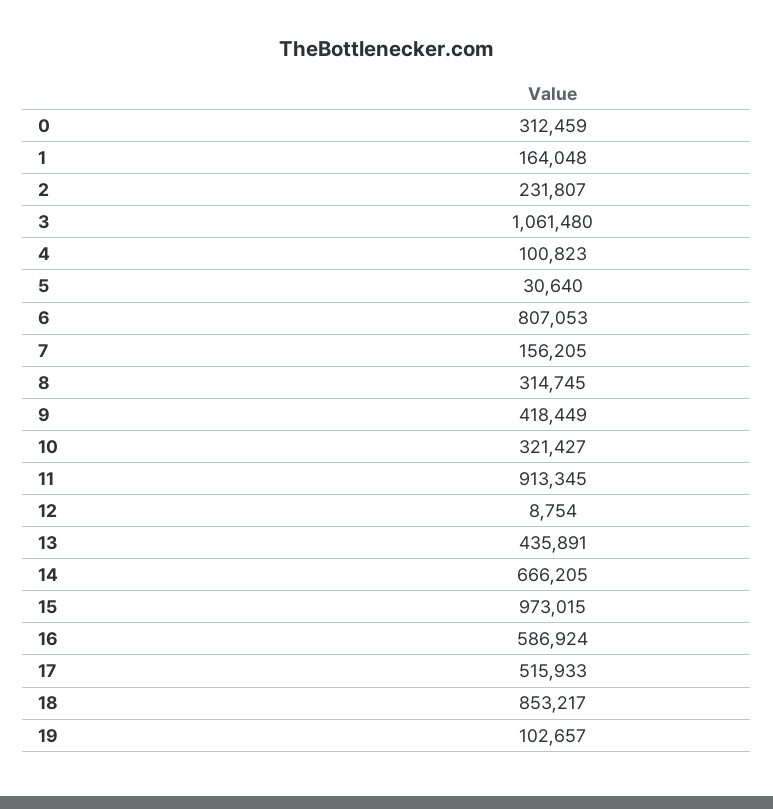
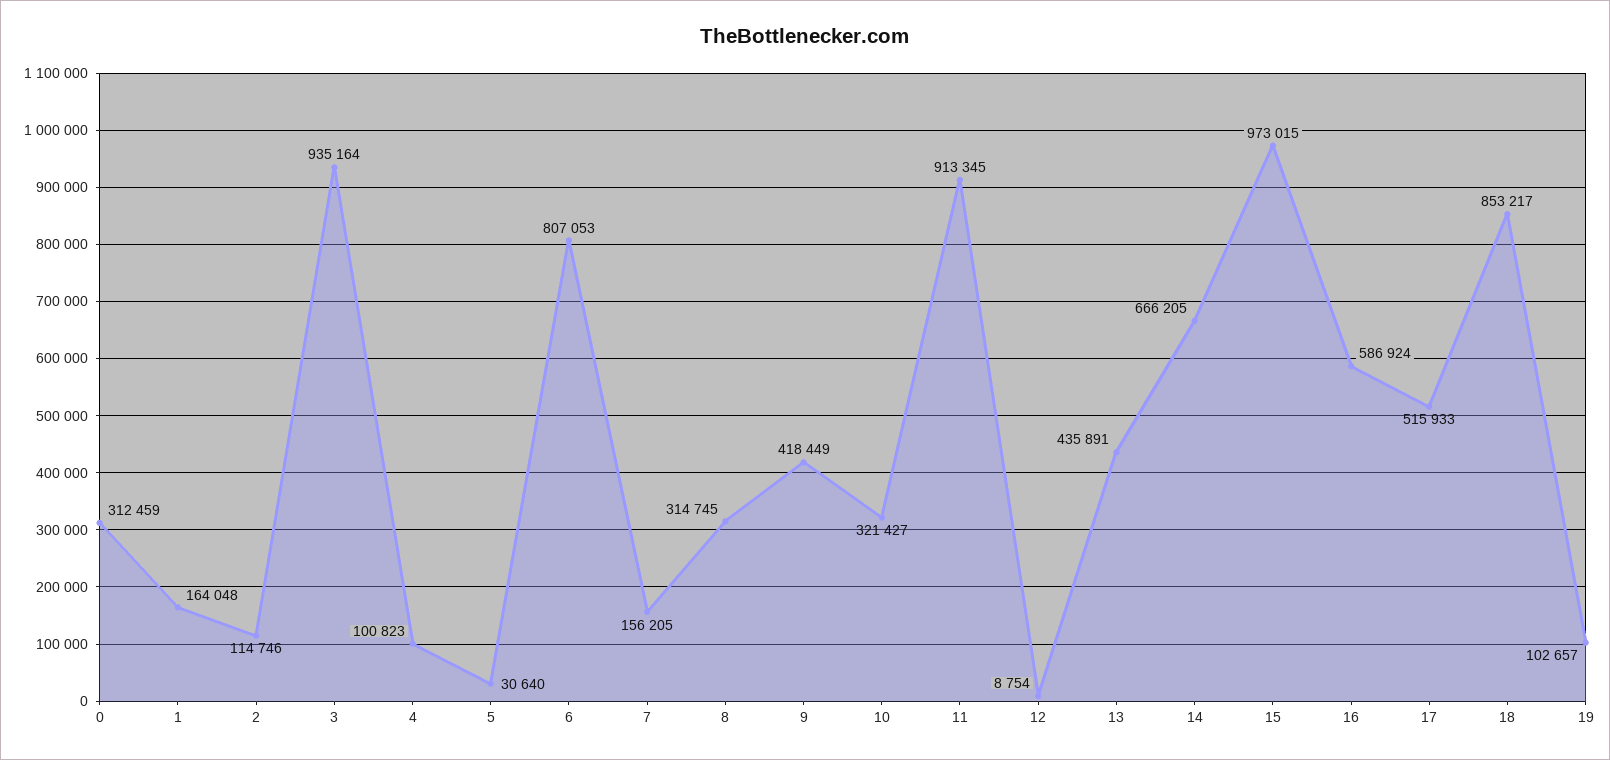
2: 231807 -> 114746
3: 1061480 -> 935164

